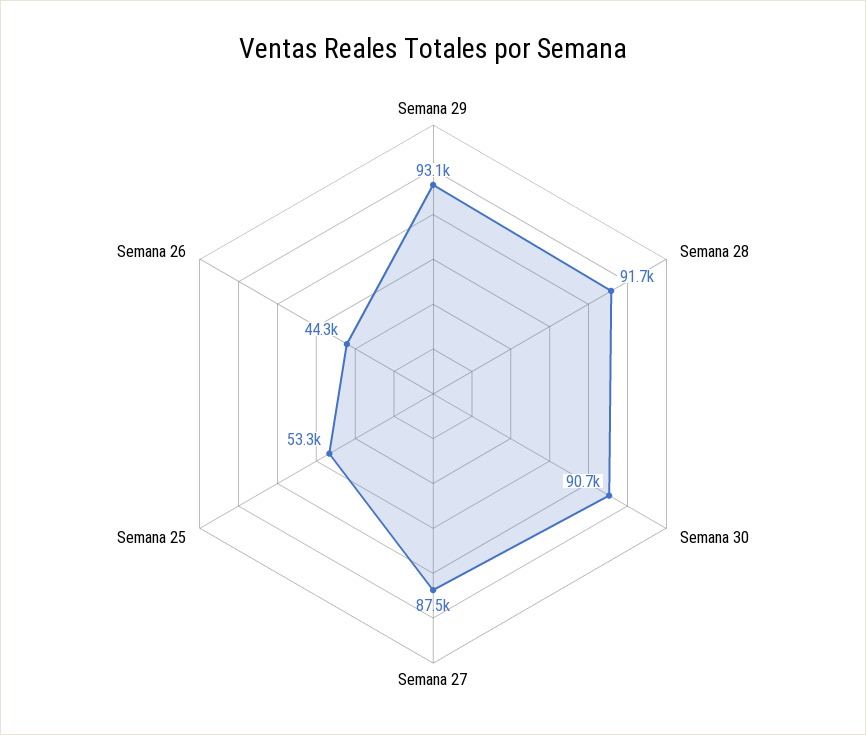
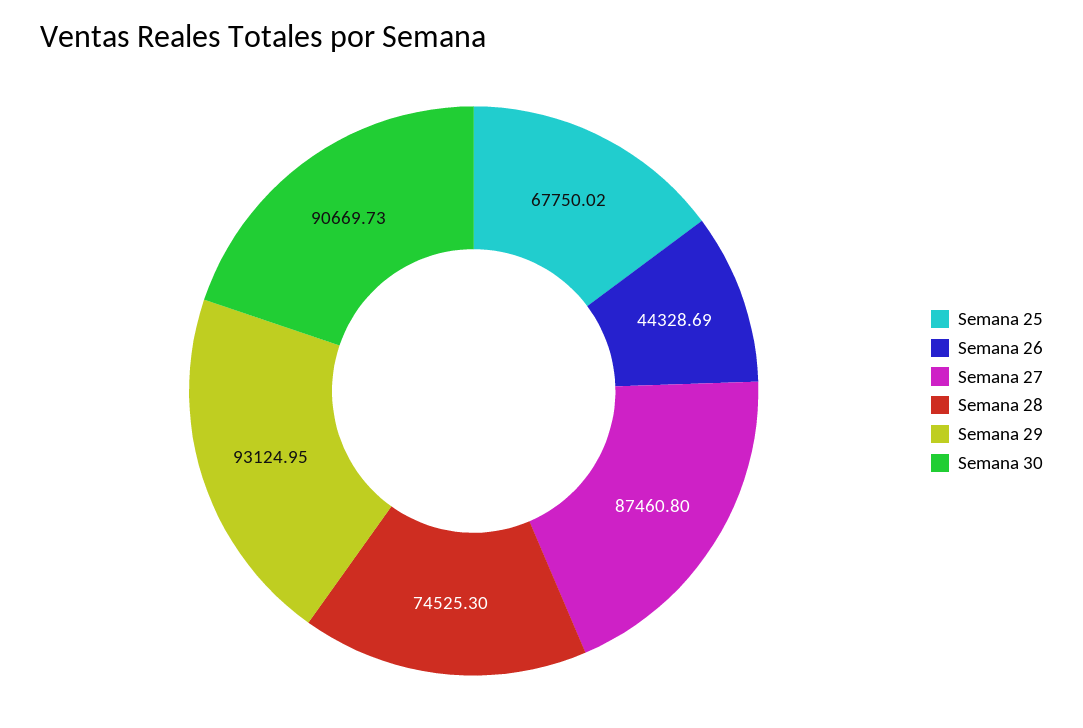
Semana 28: 91700 -> 74525.3
Semana 25: 53300 -> 67750.02

